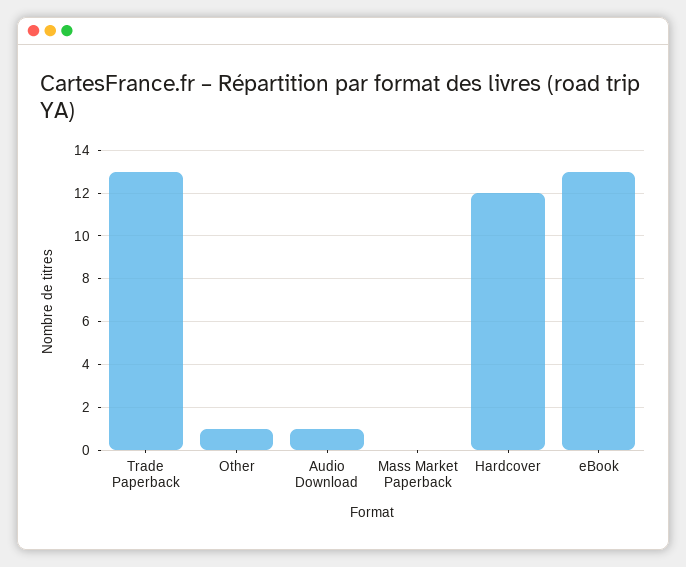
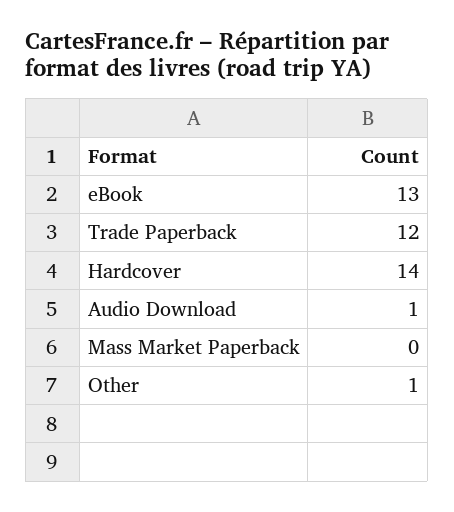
Trade Paperback: 13 -> 12
Hardcover: 12 -> 14

